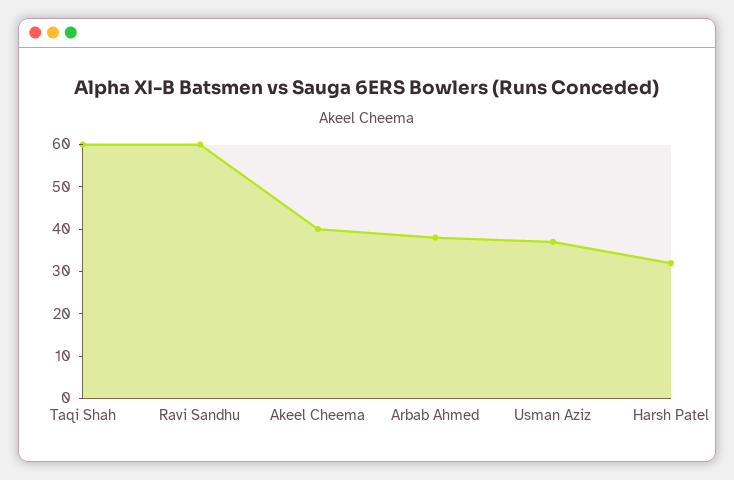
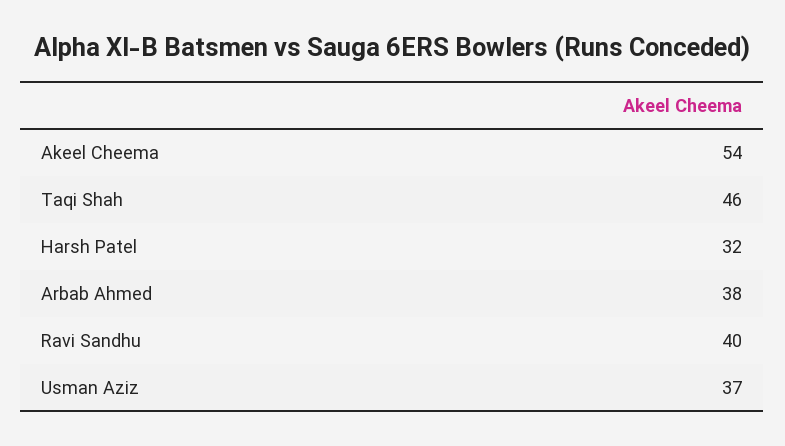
Taqi Shah: 60 -> 46
Ravi Sandhu: 60 -> 40
Akeel Cheema: 40 -> 54

